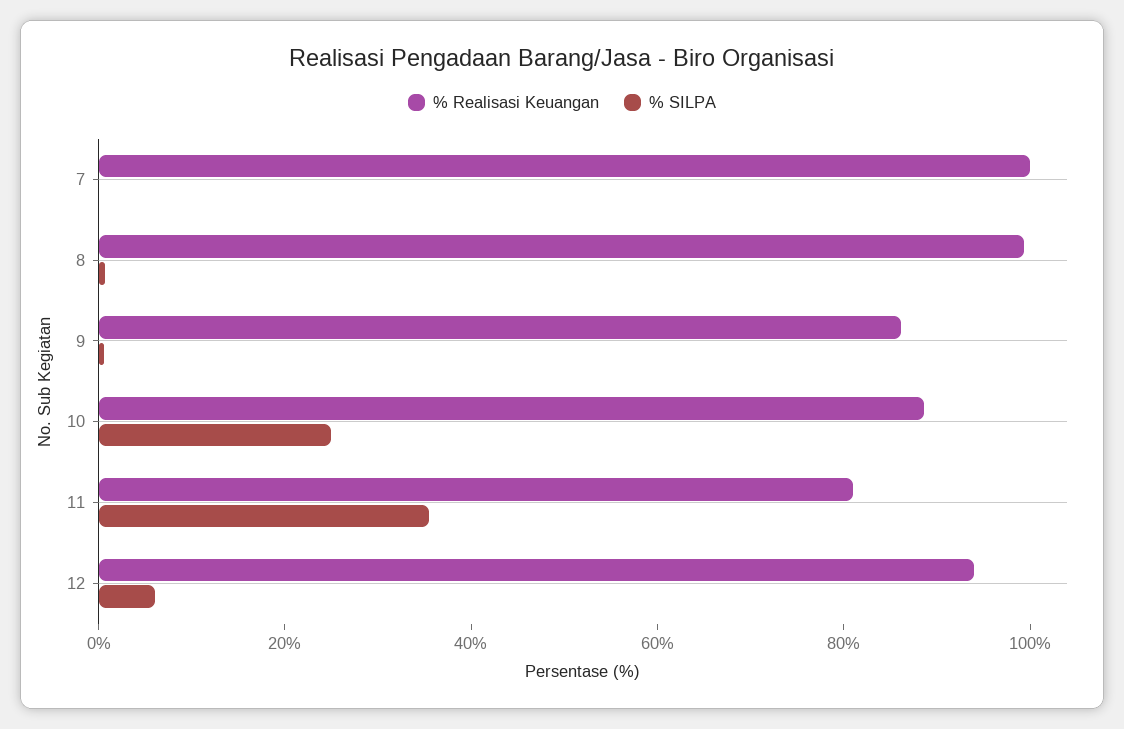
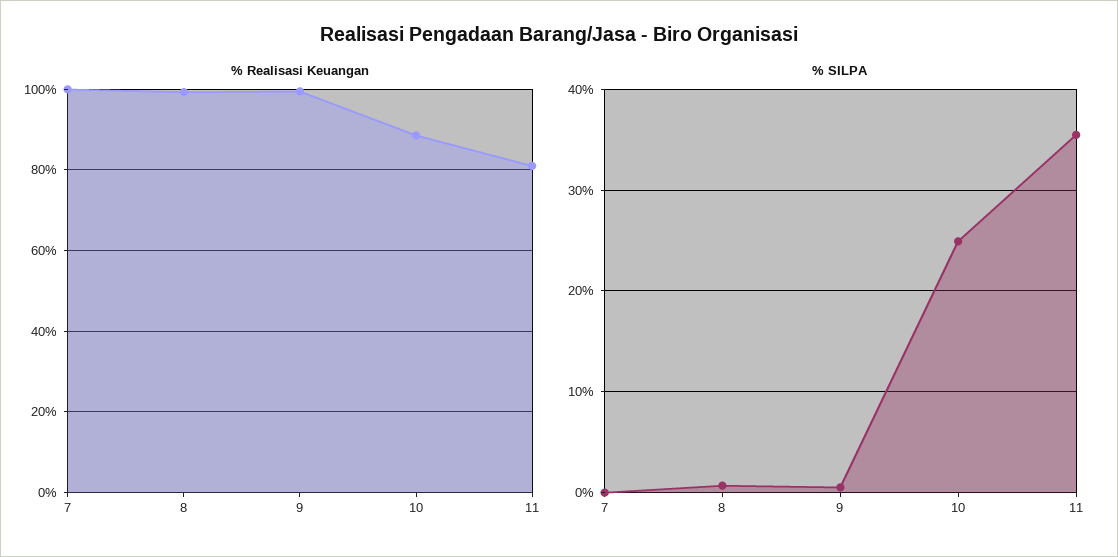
% Realisasi Keuangan, 9: 85 -> 100
% Realisasi Keuangan, 12: 95 -> none
% SILPA, 12: 5 -> none

